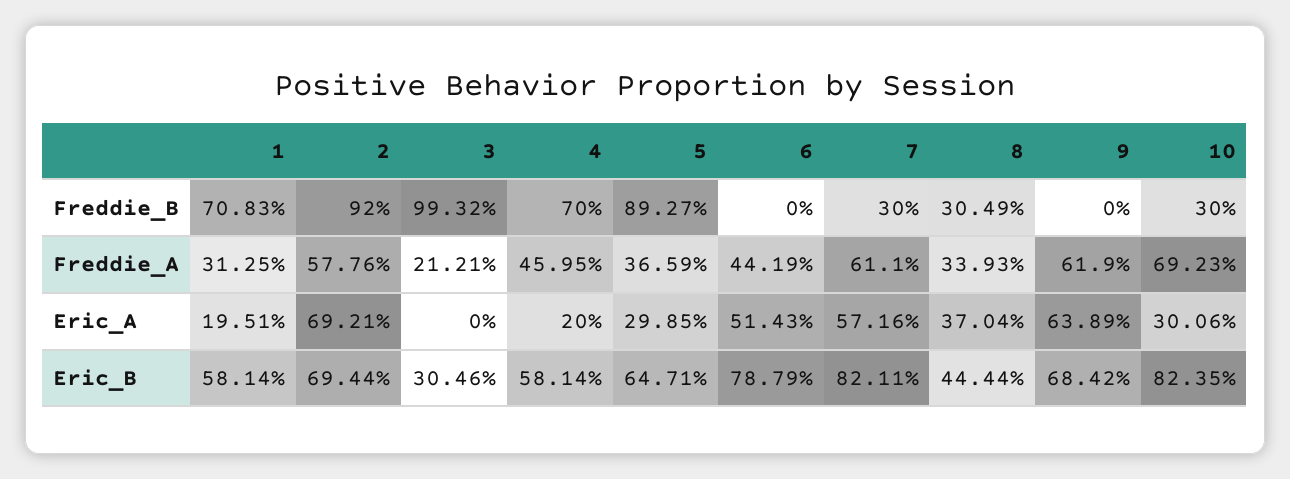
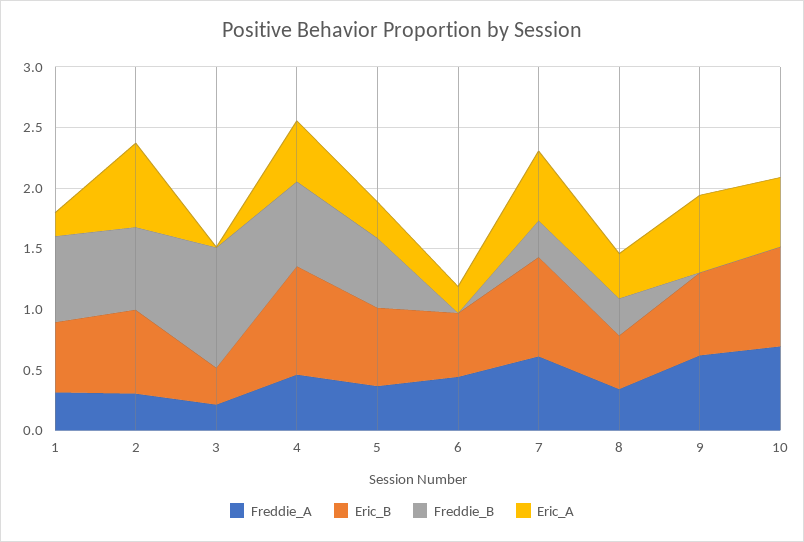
Freddie_B, 2: 0.92 -> 0.7
Freddie_B, 5: 0.8927 -> 0.6
Freddie_B, 10: 0.3 -> 0
Freddie_A, 2: 0.5776 -> 0.3
Eric_A, 4: 0.2 -> 0.5
Eric_A, 6: 0.5143 -> 0.2
Eric_A, 10: 0.3006 -> 0.6
Eric_B, 4: 0.5814 -> 0.9
Eric_B, 6: 0.7879 -> 0.5

